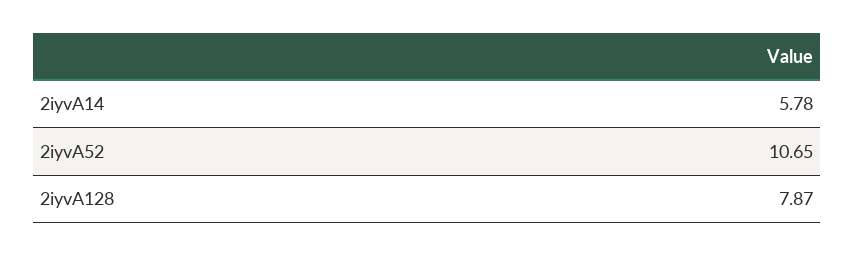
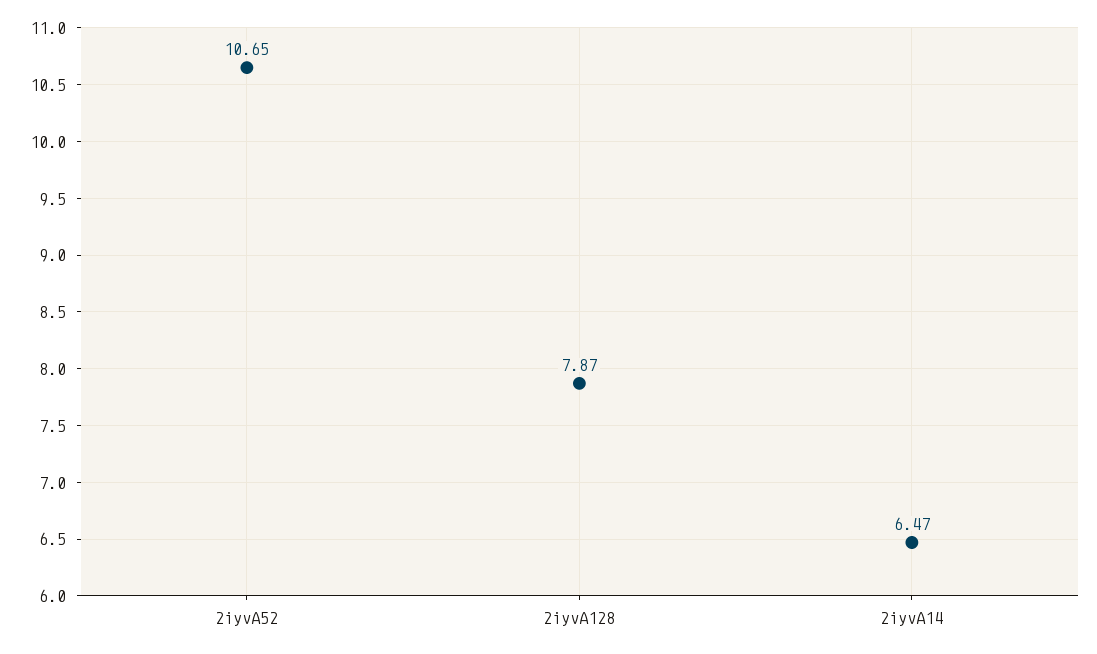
2iyvA14: 5.78 -> 6.47

